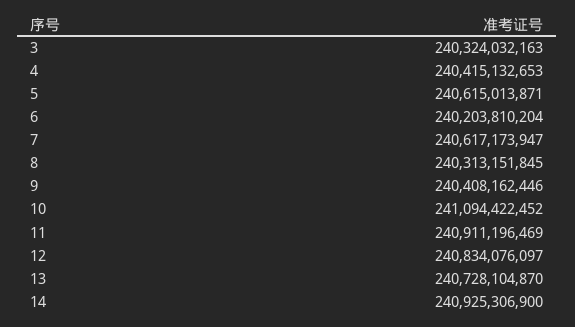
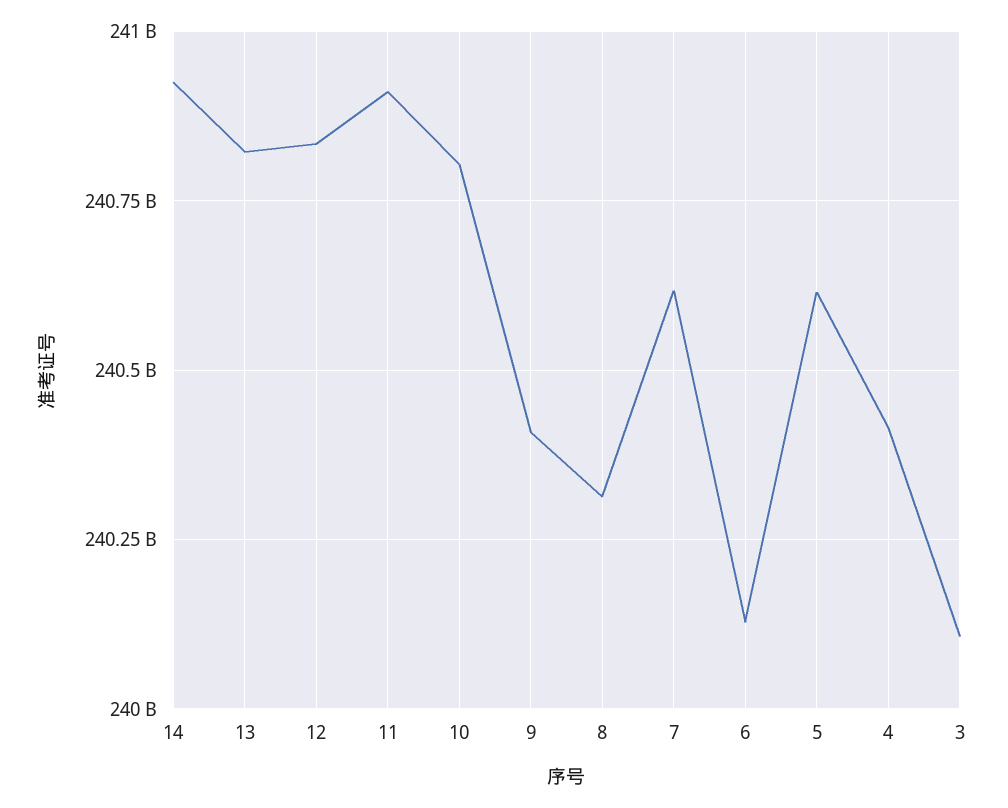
3: 240324032163 -> 240100000000
6: 240203810204 -> 240125000000
10: 241094422452 -> 240800000000
13: 240728104870 -> 240825000000

